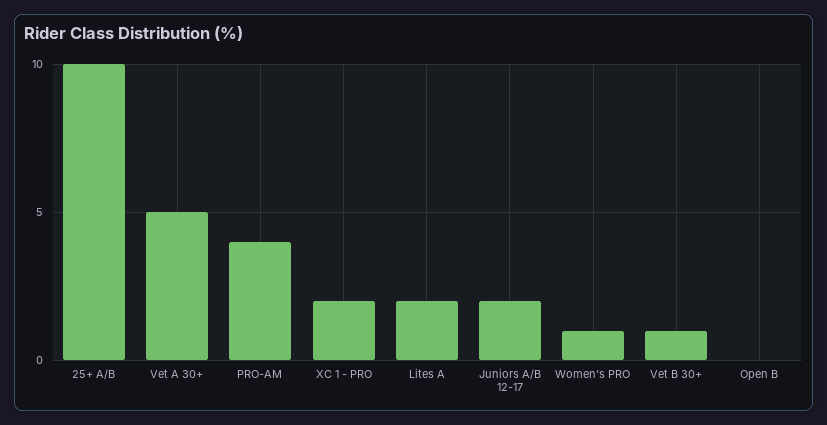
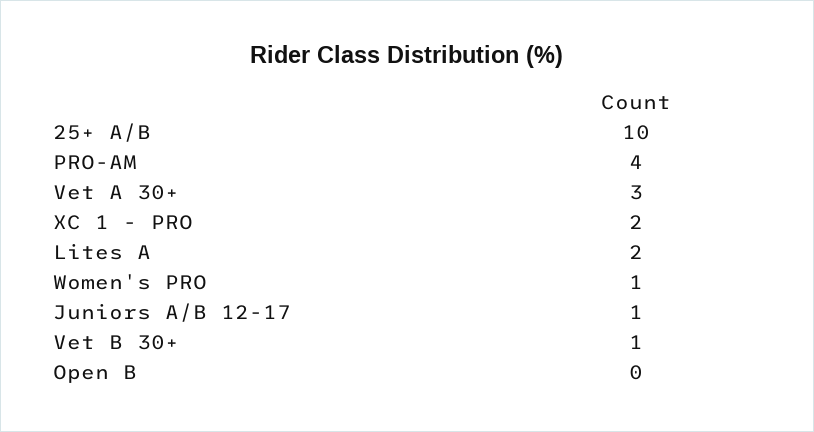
Vet A 30+: 5 -> 3
Juniors A/B 12-17: 2 -> 1

